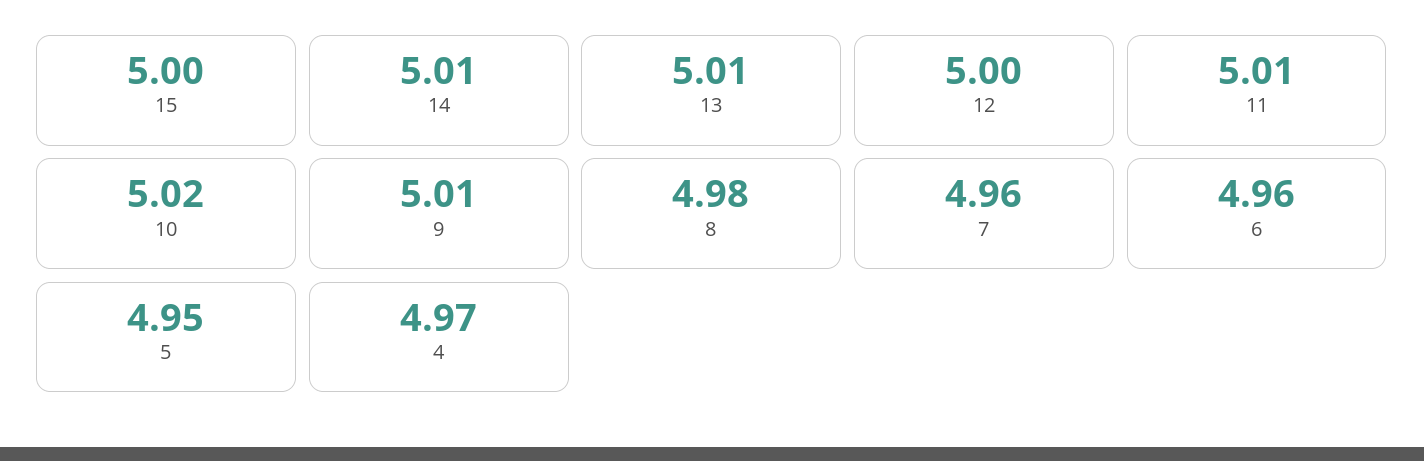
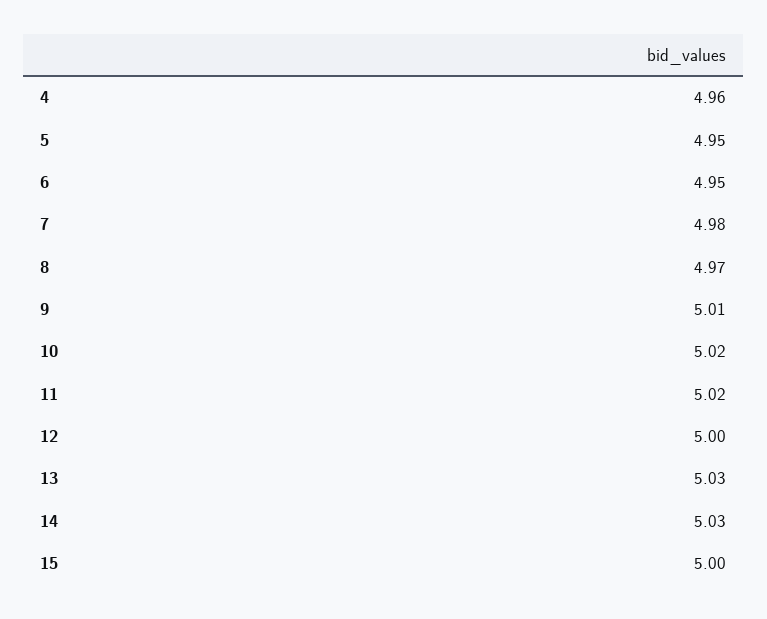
14: 5.01 -> 5.03
13: 5.01 -> 5.03
11: 5.01 -> 5.02
8: 4.98 -> 4.97
7: 4.96 -> 4.98
6: 4.96 -> 4.95
4: 4.97 -> 4.96

